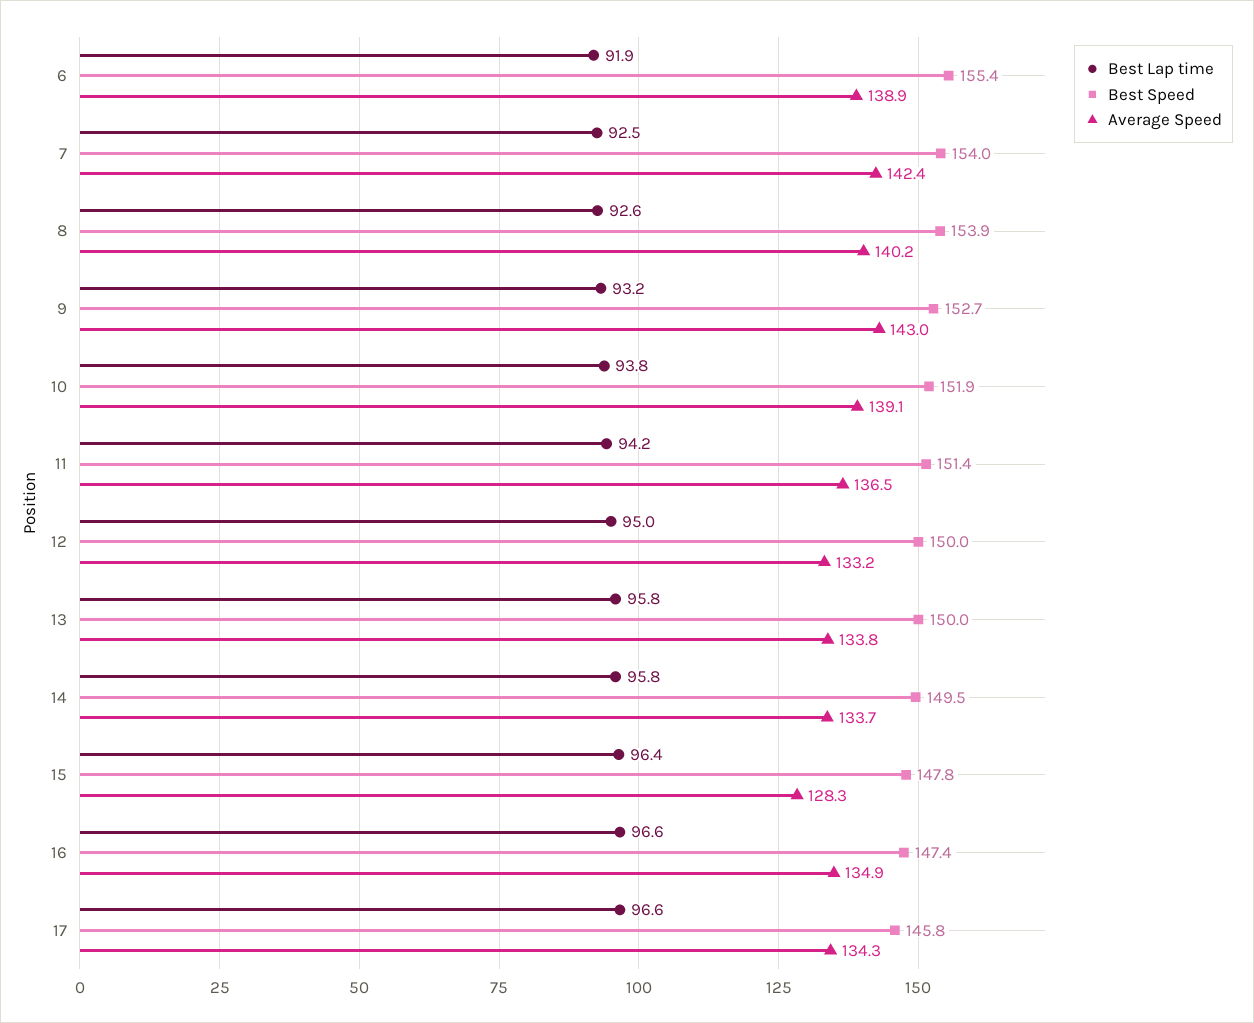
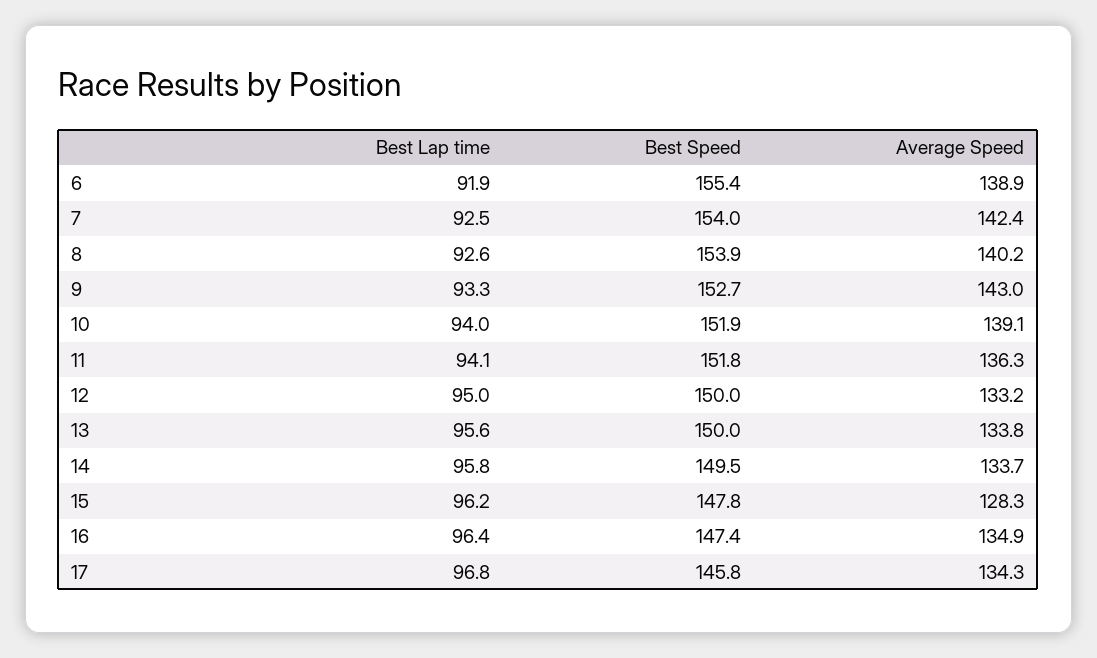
Best Lap time, 9: 93.2 -> 93.3
Best Lap time, 10: 93.8 -> 94
Best Lap time, 11: 94.2 -> 94.1
Best Speed, 11: 151.4 -> 151.8
Average Speed, 11: 136.5 -> 136.3
Best Lap time, 13: 95.8 -> 95.6
Best Lap time, 15: 96.4 -> 96.2
Best Lap time, 16: 96.6 -> 96.4
Best Lap time, 17: 96.6 -> 96.8

